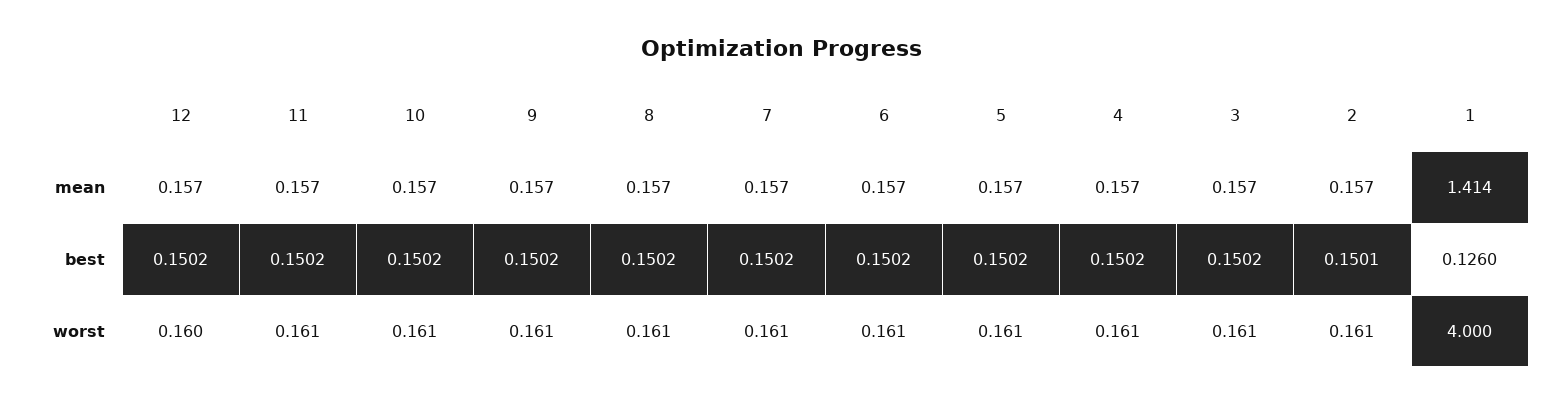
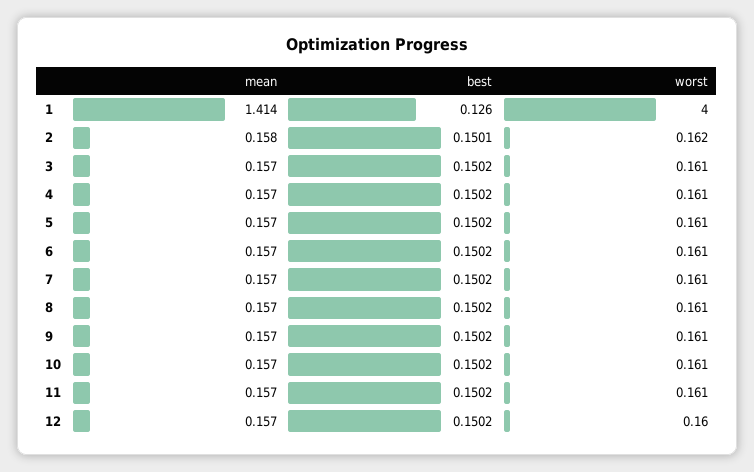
2, mean: 0.157 -> 0.158
2, worst: 0.161 -> 0.162

